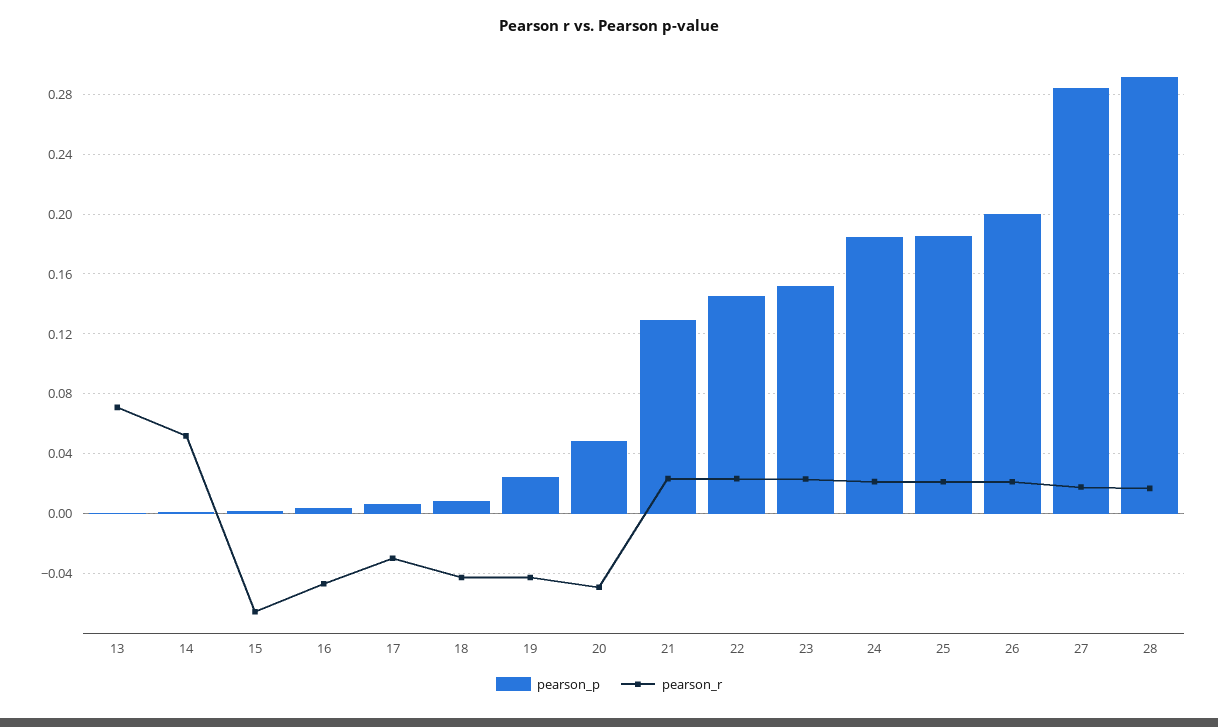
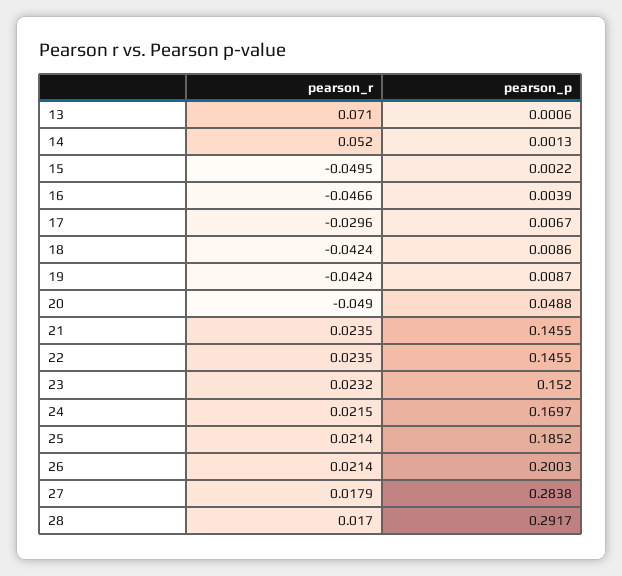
pearson_r, 15: -0.065 -> -0.0495
pearson_p, 19: 0.025 -> 0.0087
pearson_p, 21: 0.13 -> 0.1455
pearson_p, 24: 0.185 -> 0.1697

